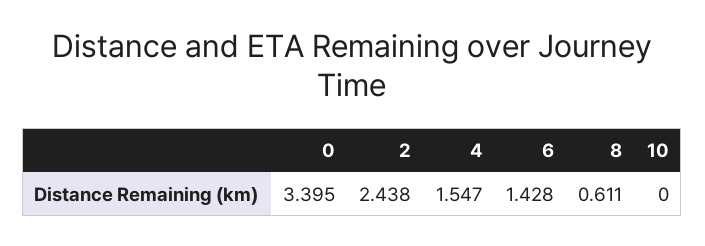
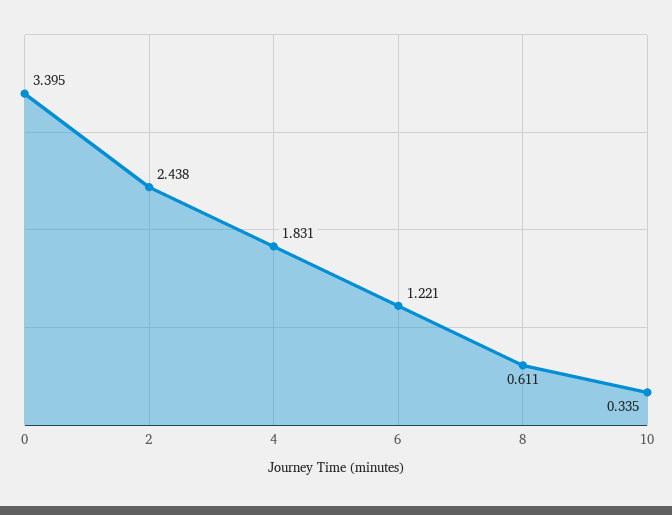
4: 1.547 -> 1.831
6: 1.428 -> 1.221
10: 0 -> 0.335

